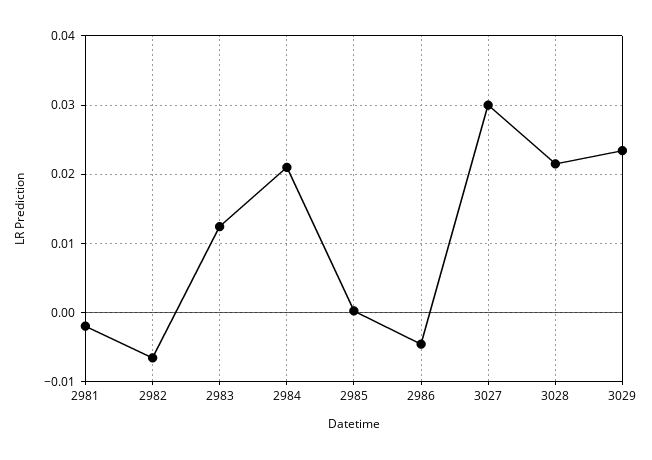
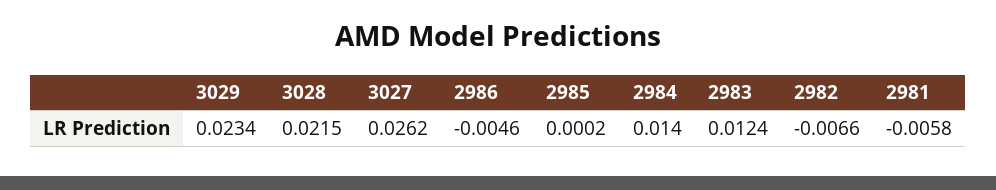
2981: -0.002 -> -0.0058
2984: 0.021 -> 0.014
3027: 0.03 -> 0.0262

